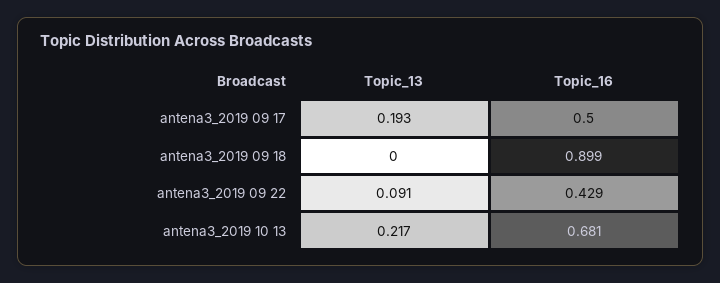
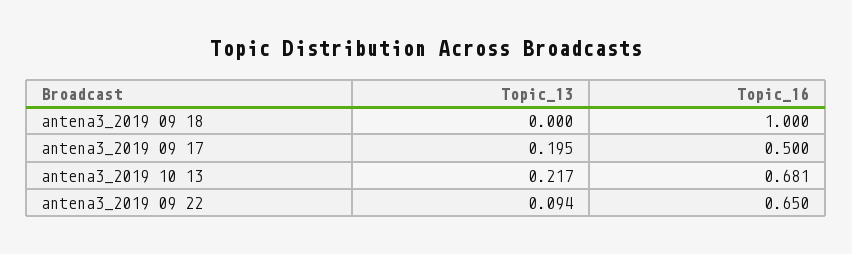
Topic_13, antena3_2019 09 17: 0.193 -> 0.195
Topic_16, antena3_2019 09 18: 0.899 -> 1
Topic_13, antena3_2019 09 22: 0.091 -> 0.094
Topic_16, antena3_2019 09 22: 0.429 -> 0.65

